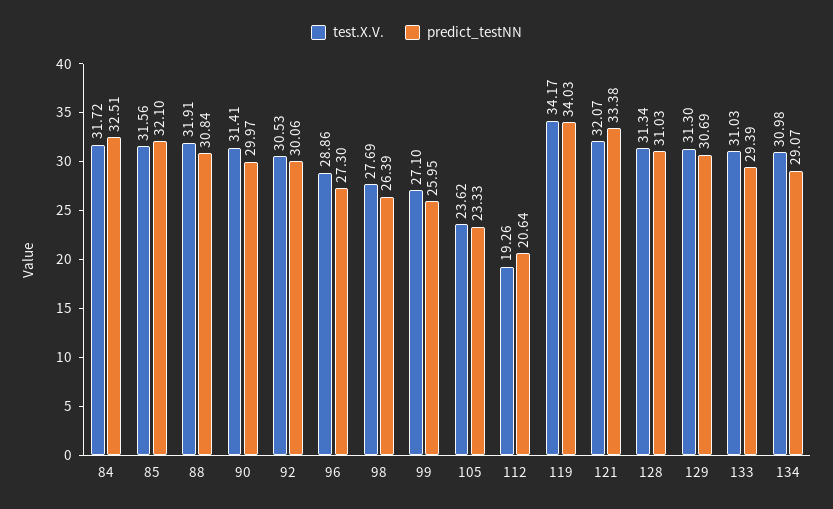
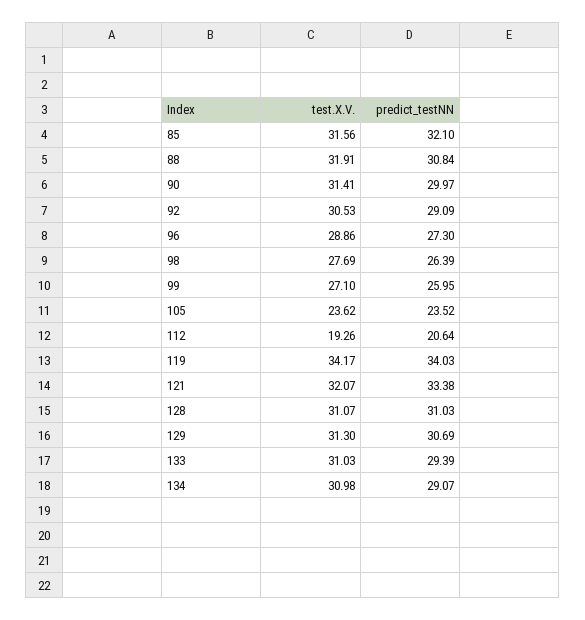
test.X.V., 84: 31.72 -> none
predict_testNN, 84: 32.51 -> none
predict_testNN, 92: 30.06 -> 29.09
predict_testNN, 105: 23.33 -> 23.52
test.X.V., 128: 31.34 -> 31.07

